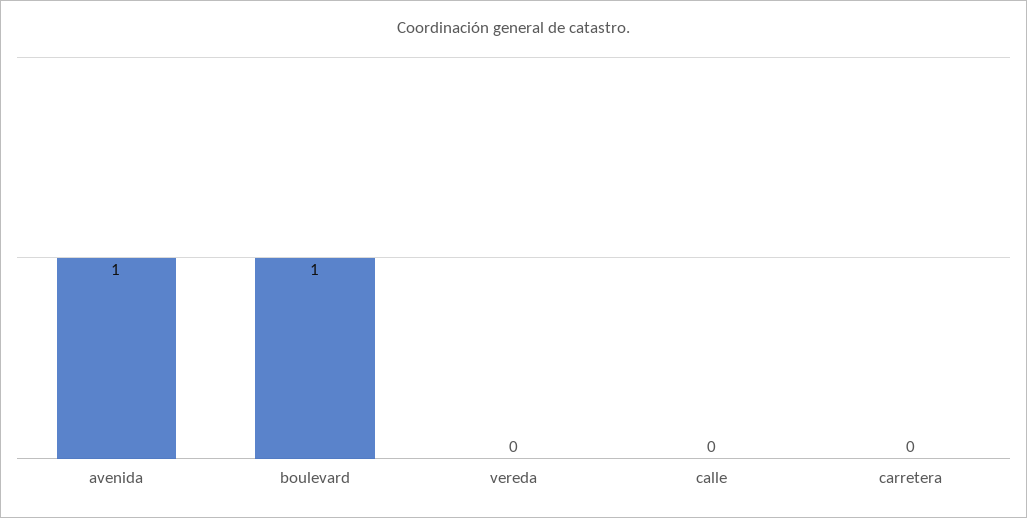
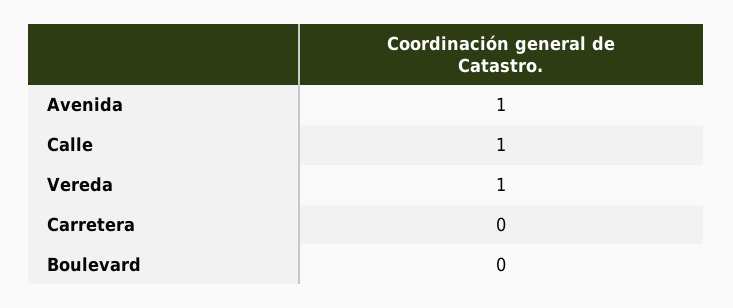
boulevard: 1 -> 0
vereda: 0 -> 1
calle: 0 -> 1

